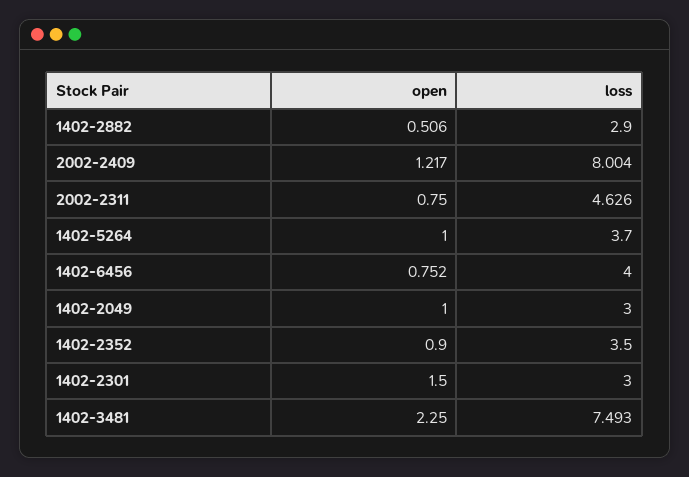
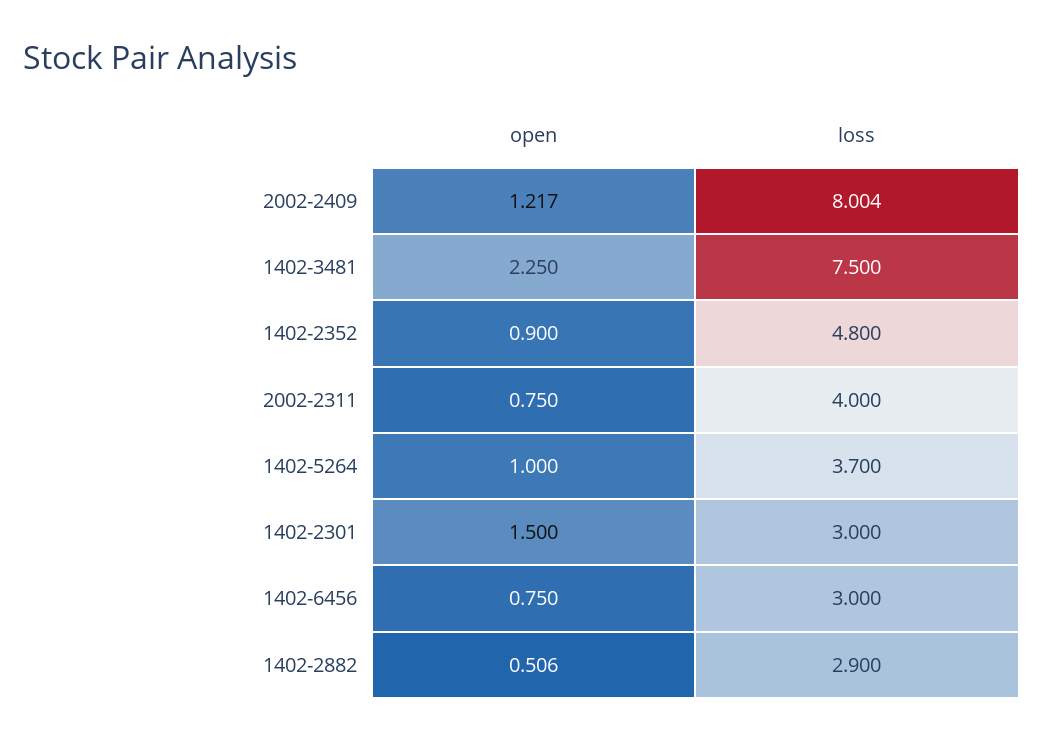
loss, 2002-2311: 4.626 -> 4
open, 1402-6456: 0.752 -> 0.75
loss, 1402-6456: 4 -> 3
open, 1402-2049: 1 -> none
loss, 1402-2049: 3 -> none
loss, 1402-2352: 3.5 -> 4.8
loss, 1402-3481: 7.493 -> 7.5

